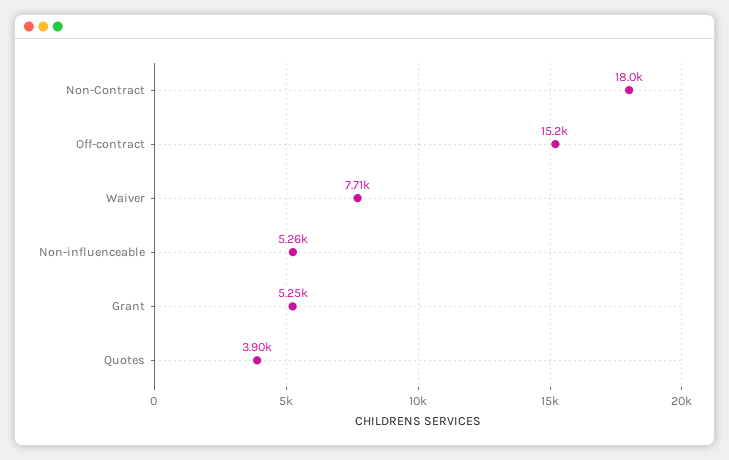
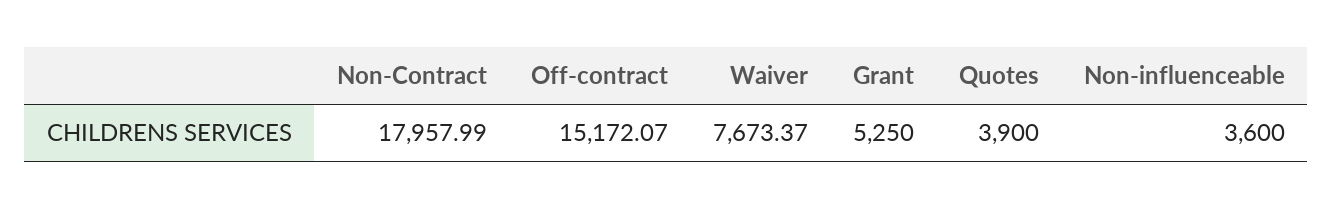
Waiver: 7710 -> 7673.37
Non-influenceable: 5260 -> 3600

